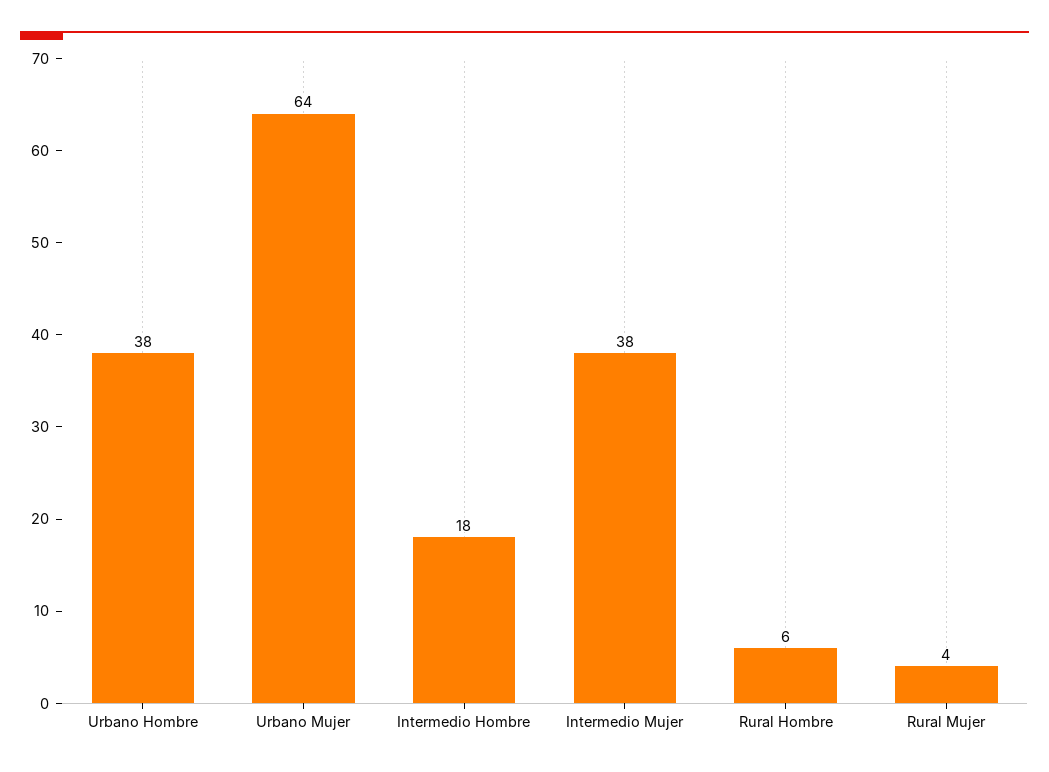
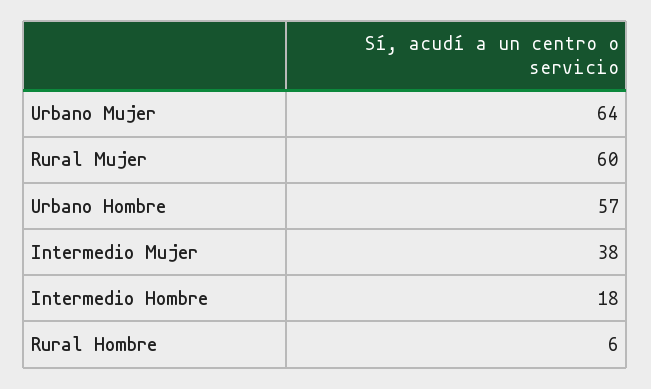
Urbano Hombre: 38 -> 57
Rural Mujer: 4 -> 60

